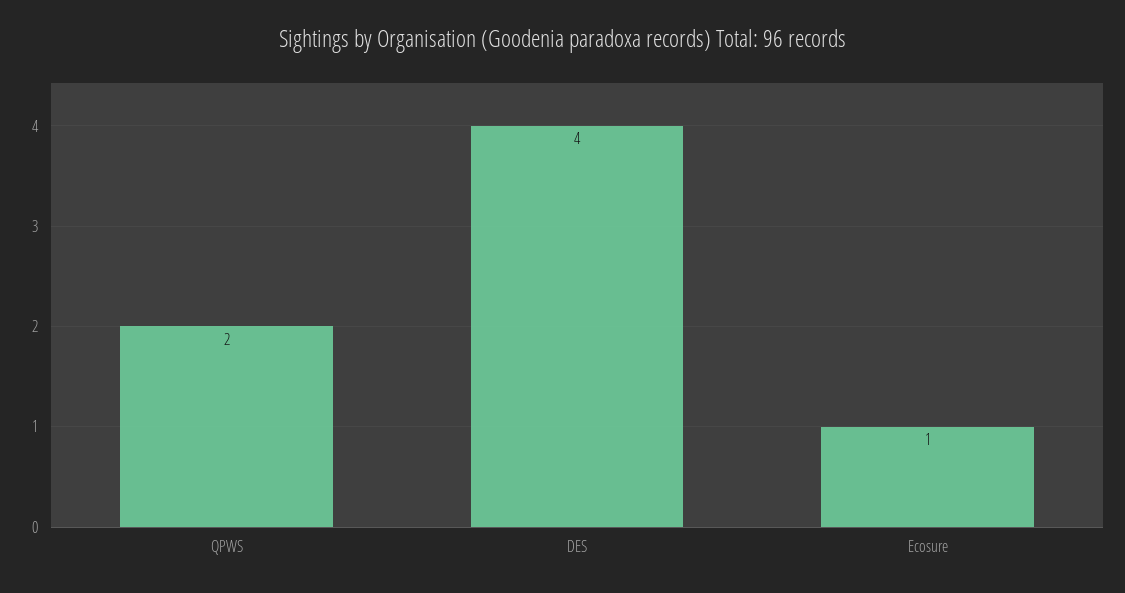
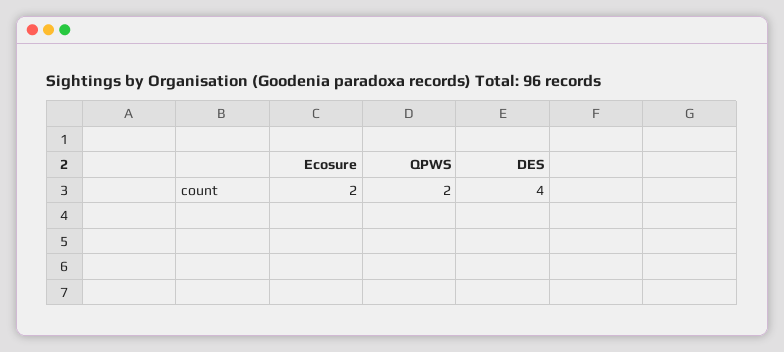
Ecosure: 1 -> 2

